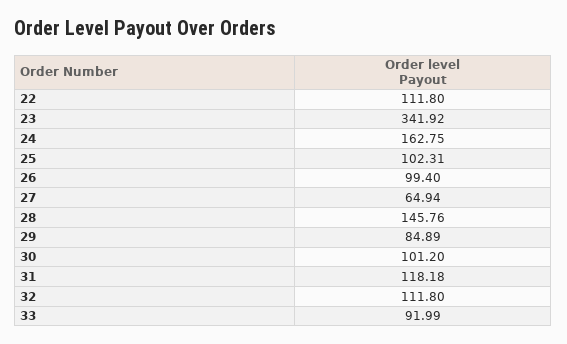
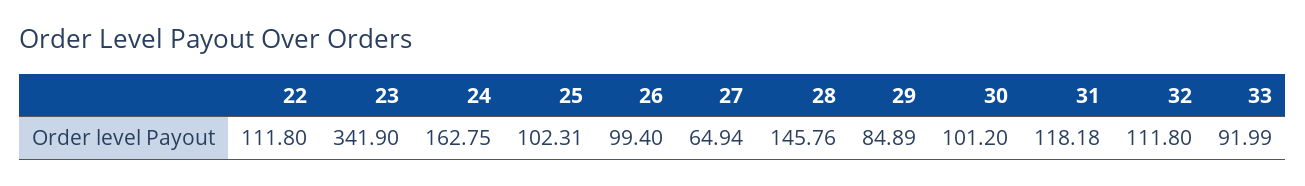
23: 341.92 -> 341.9

